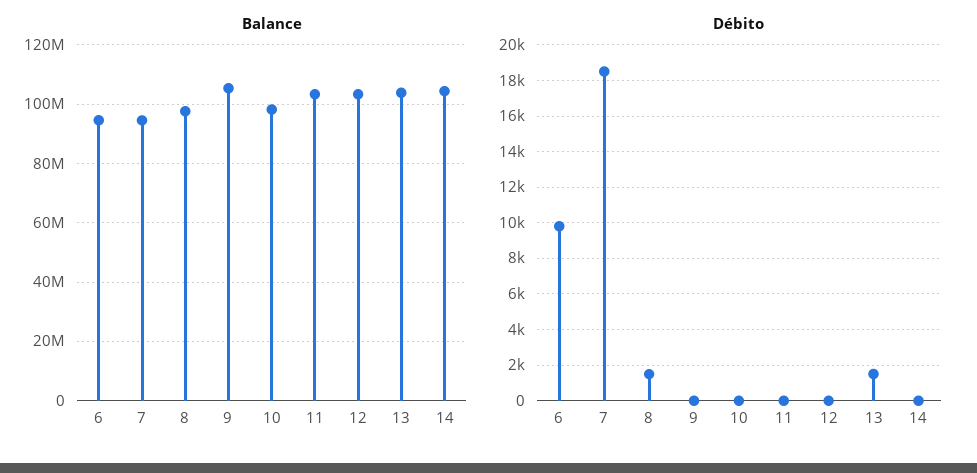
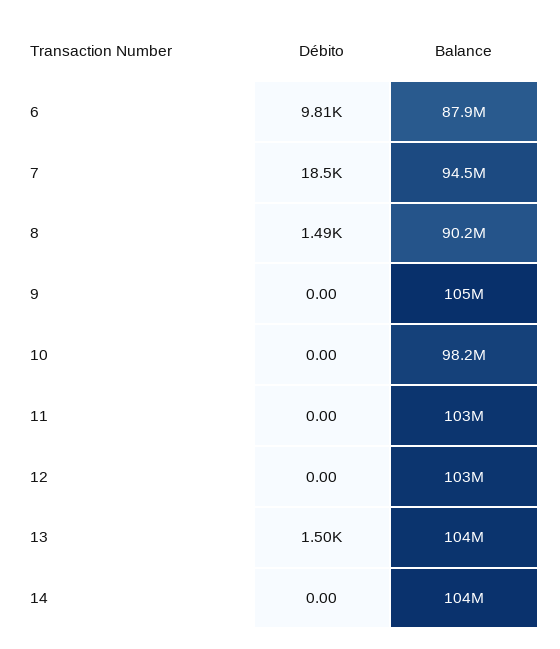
Balance, 6: 95000000 -> 87900000
Balance, 8: 97500000 -> 90200000

